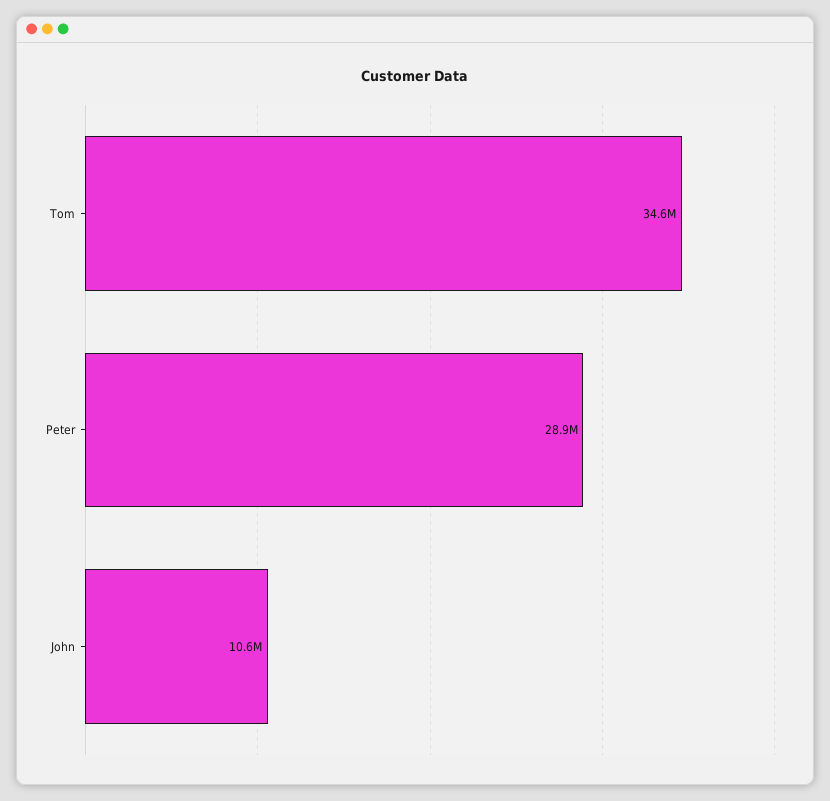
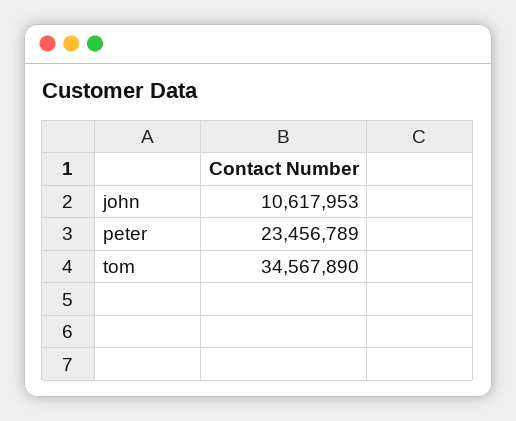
Peter: 28900000 -> 23456789

